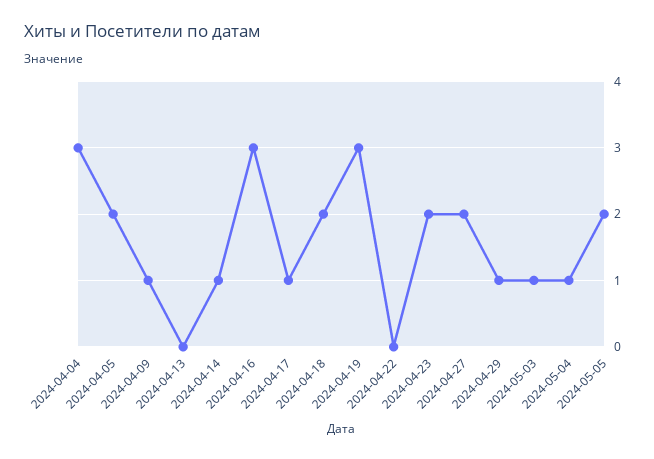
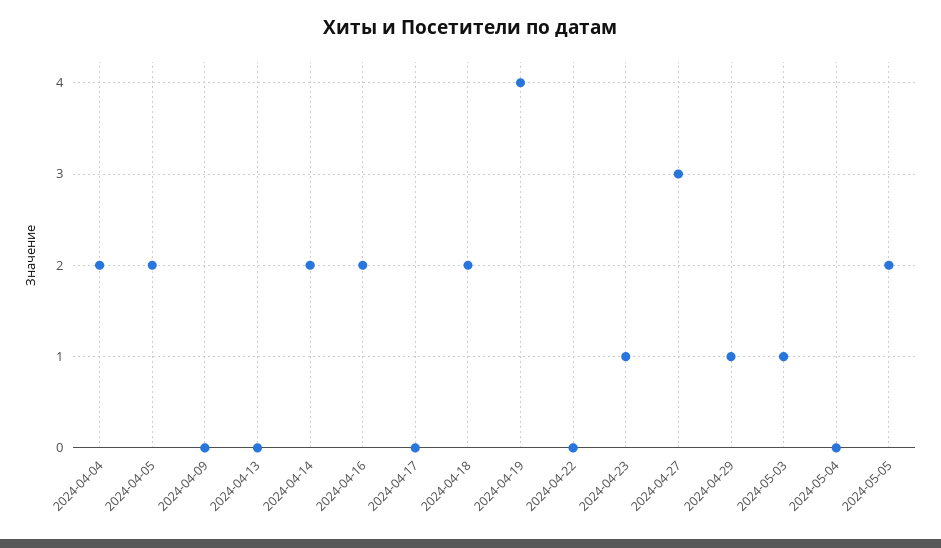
2024-04-04: 3 -> 2
2024-04-09: 1 -> 0
2024-04-14: 1 -> 2
2024-04-16: 3 -> 2
2024-04-17: 1 -> 0
2024-04-19: 3 -> 4
2024-04-23: 2 -> 1
2024-04-27: 2 -> 3
2024-05-04: 1 -> 0

